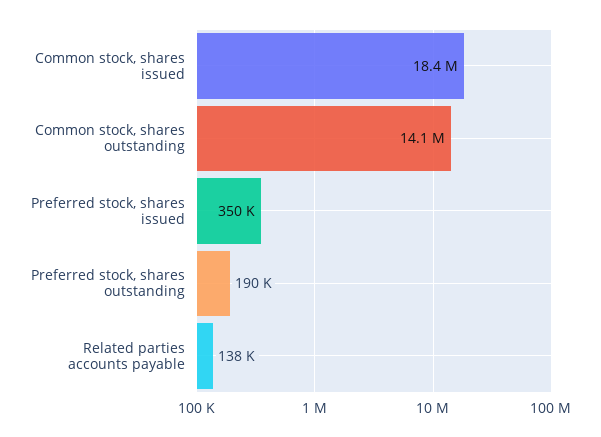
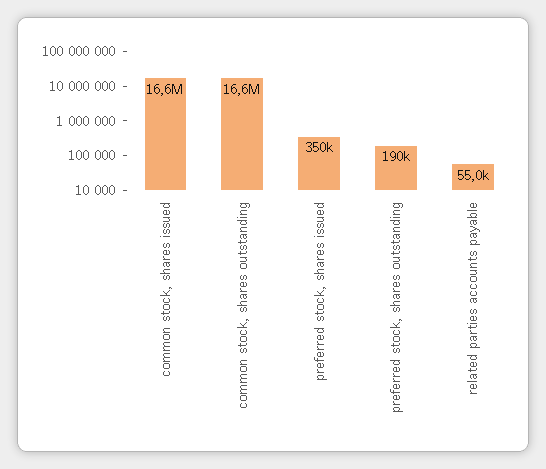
Common stock, shares issued: 18400000 -> 16600000
Common stock, shares outstanding: 14100000 -> 16600000
Related parties accounts payable: 138000 -> 55000

